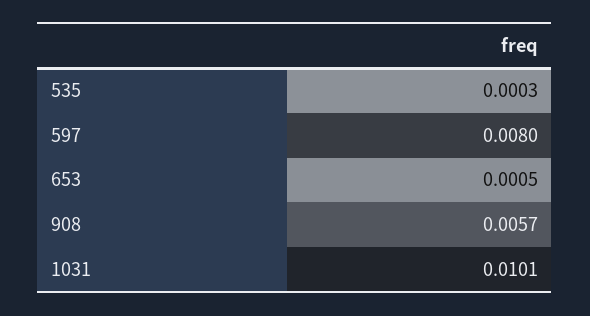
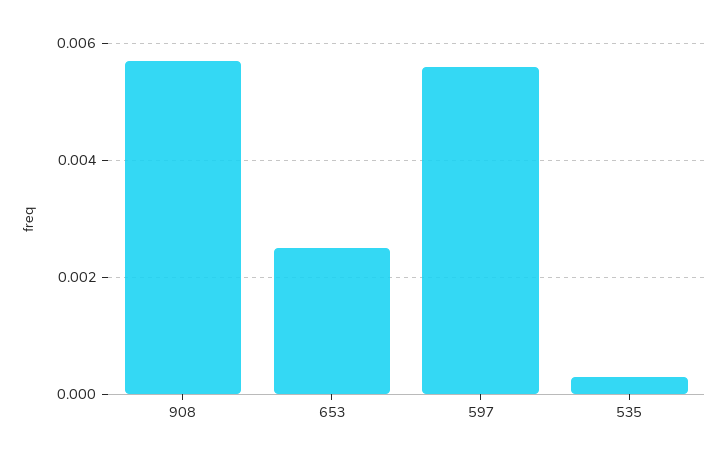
597: 0.008 -> 0.0055
653: 0.0005 -> 0.0025
1031: 0.0101 -> none

